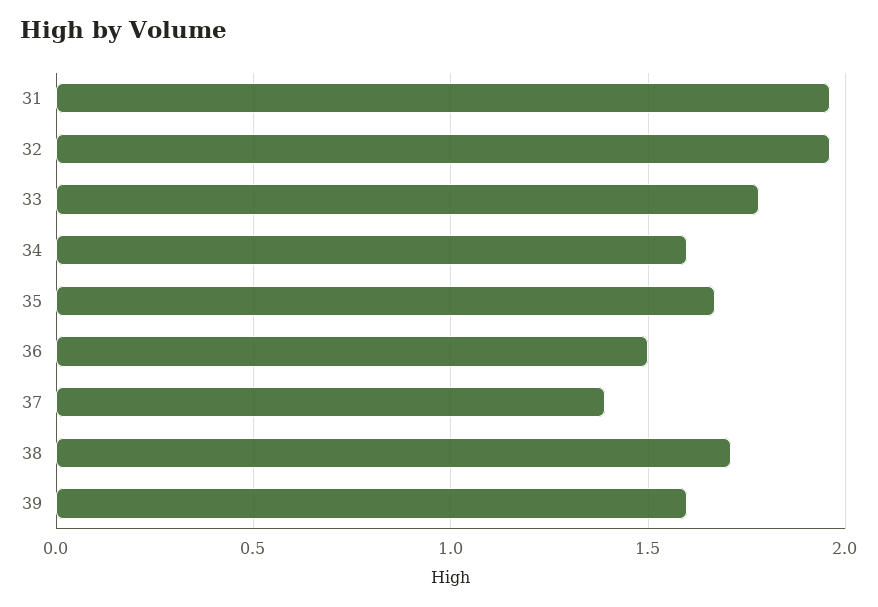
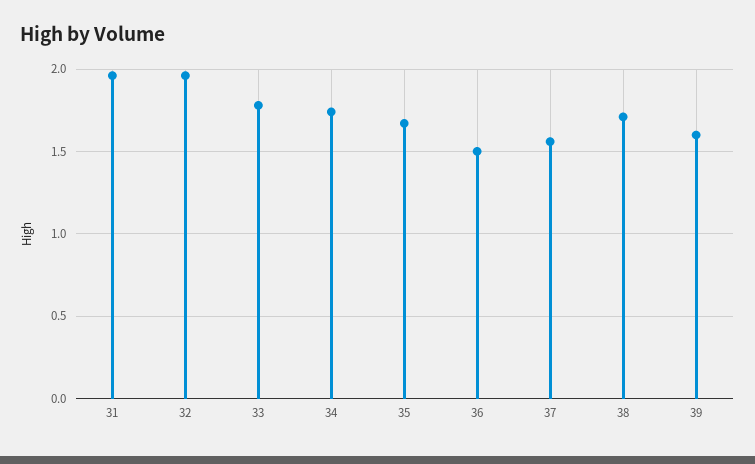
34: 1.6 -> 1.75
37: 1.4 -> 1.55

